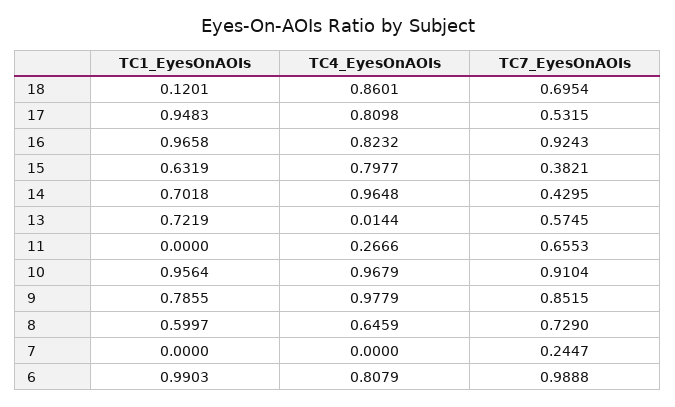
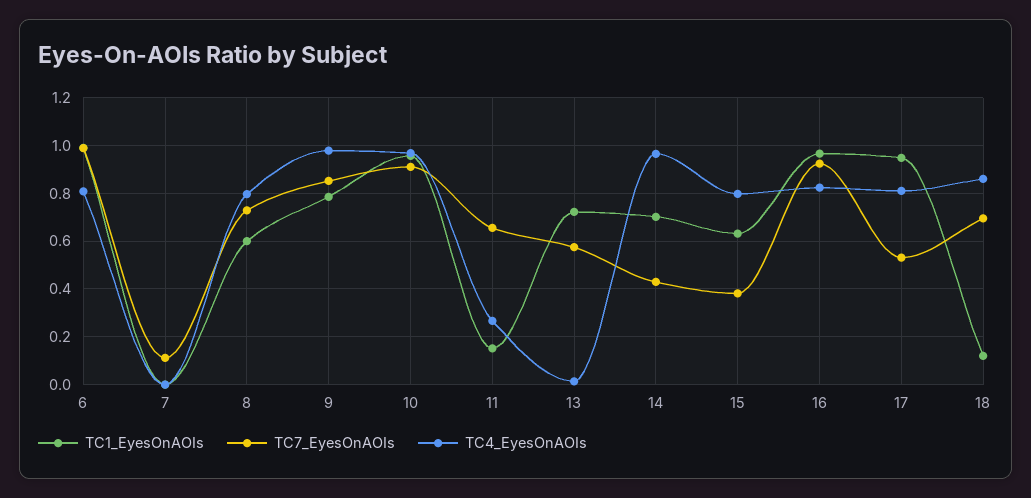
TC1_EyesOnAOIs, 11: 0 -> 0.15
TC4_EyesOnAOIs, 8: 0.6459 -> 0.8
TC7_EyesOnAOIs, 7: 0.2447 -> 0.1

